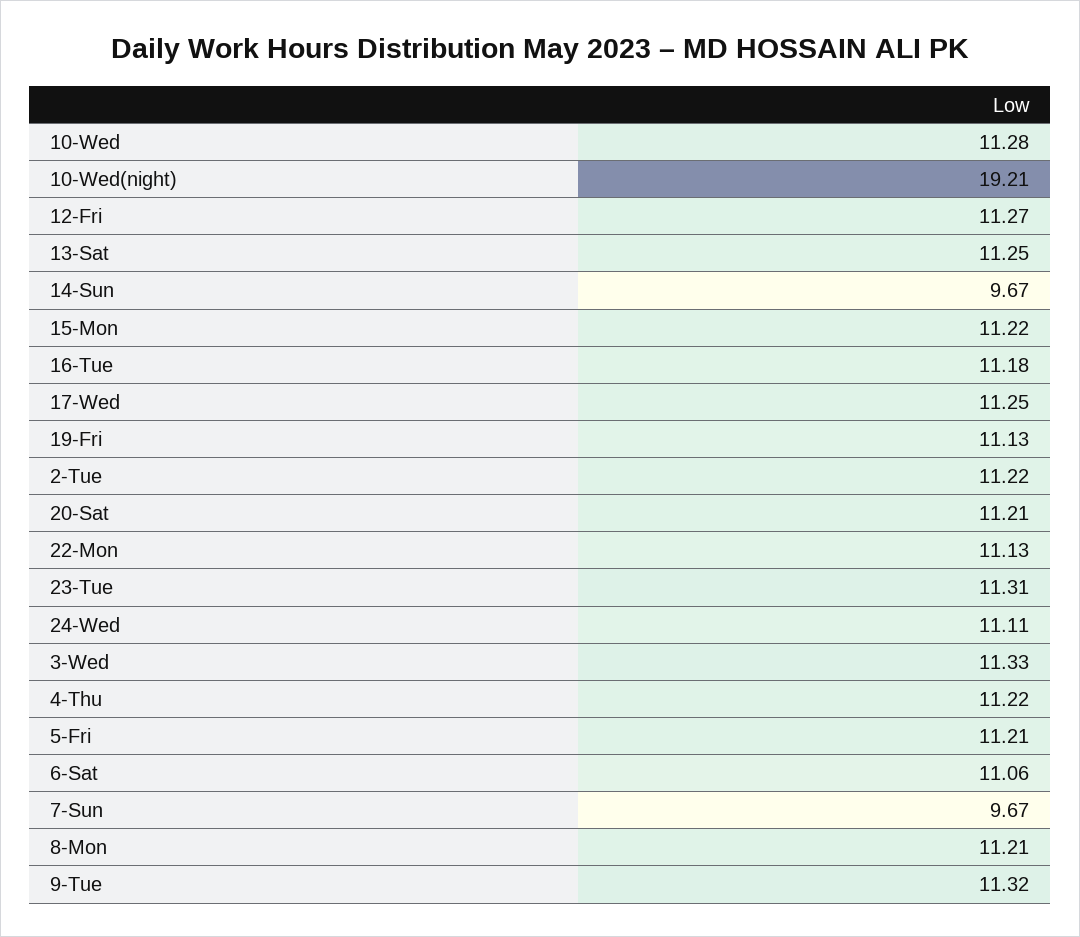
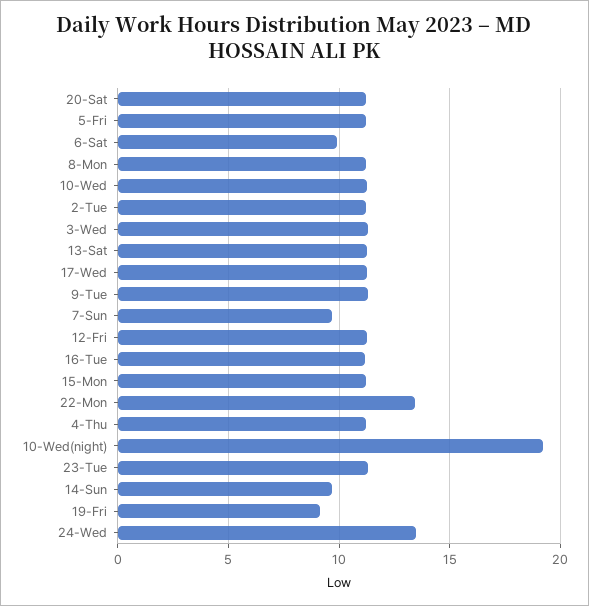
19-Fri: 11.13 -> 9
22-Mon: 11.13 -> 13.5
24-Wed: 11.11 -> 13.5
6-Sat: 11.06 -> 10

